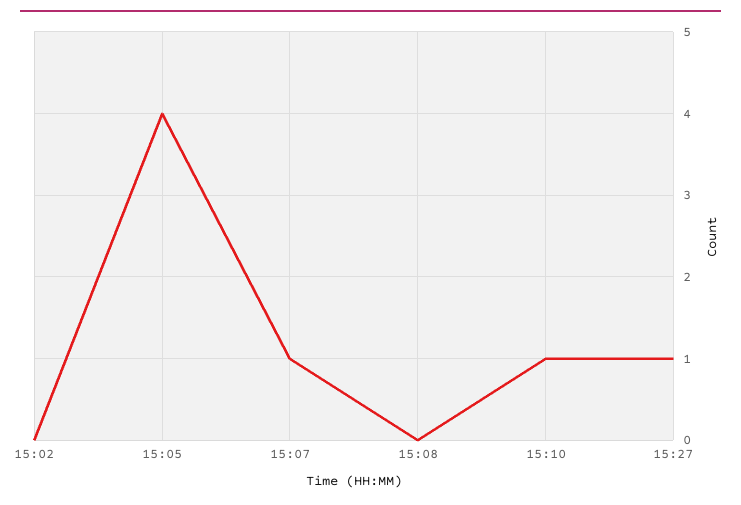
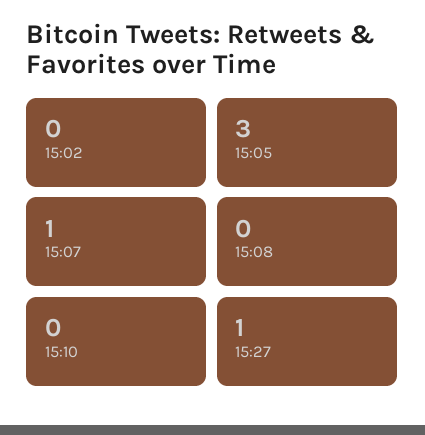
15:05: 4 -> 3
15:10: 1 -> 0

